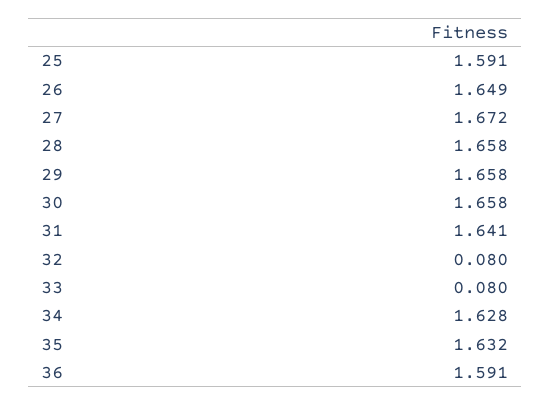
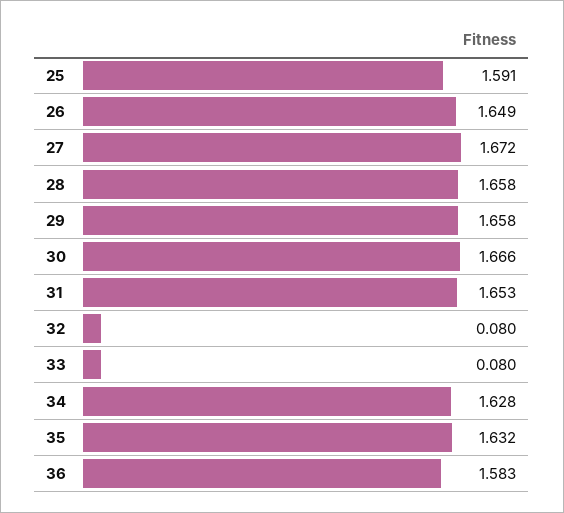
30: 1.658 -> 1.666
31: 1.641 -> 1.653
36: 1.591 -> 1.583

